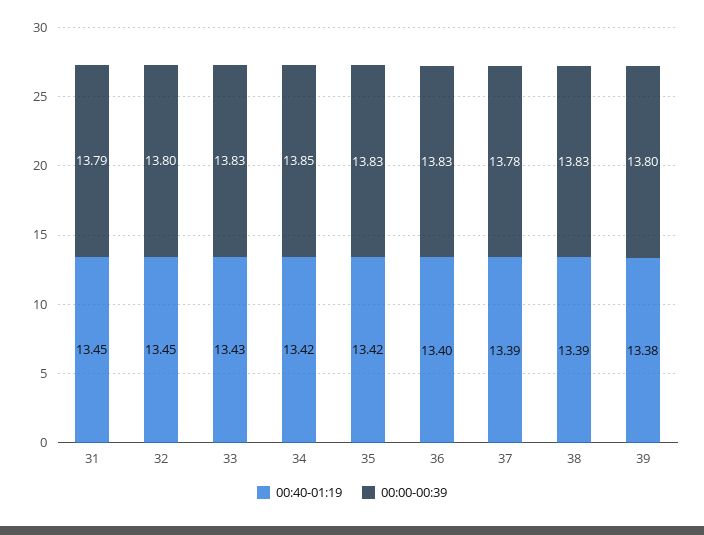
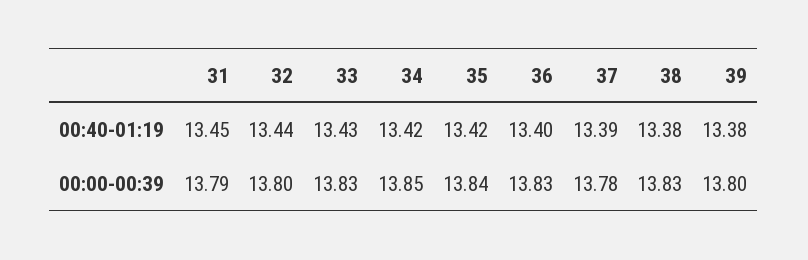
00:40-01:19, 32: 13.45 -> 13.44
00:00-00:39, 35: 13.83 -> 13.84
00:40-01:19, 38: 13.39 -> 13.38

